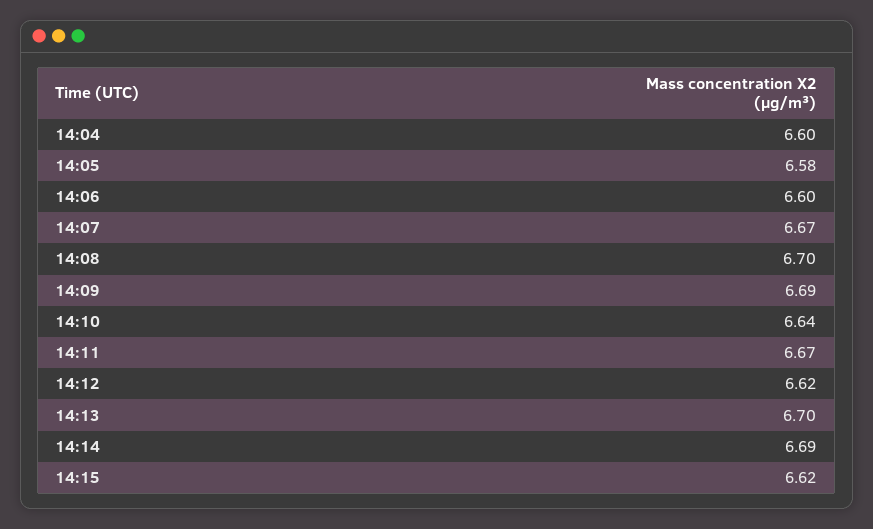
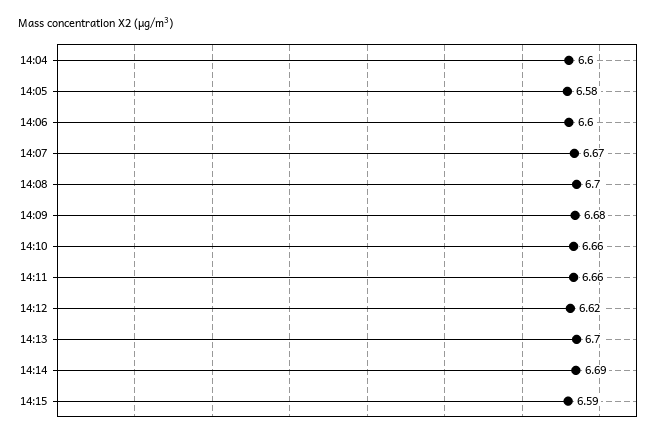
14:09: 6.69 -> 6.68
14:10: 6.64 -> 6.66
14:11: 6.67 -> 6.66
14:15: 6.62 -> 6.59

